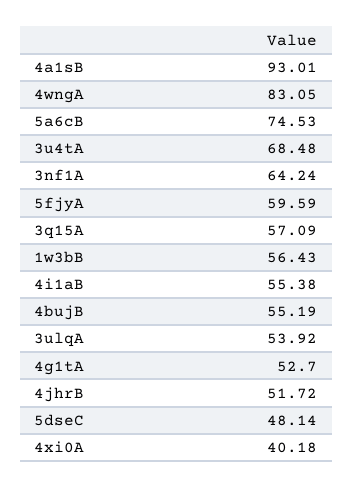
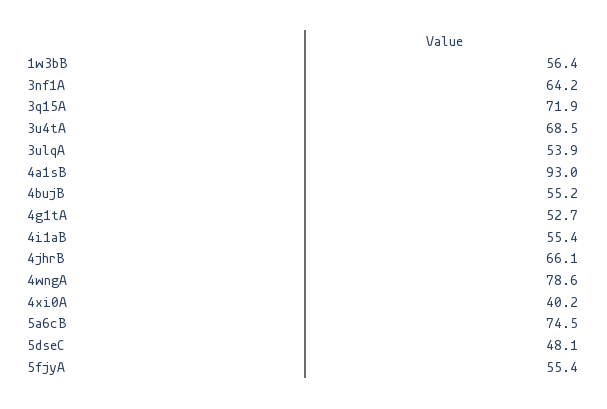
4wngA: 83.05 -> 78.6
5fjyA: 59.59 -> 55.4
3q15A: 57.09 -> 71.9
4jhrB: 51.72 -> 66.1

